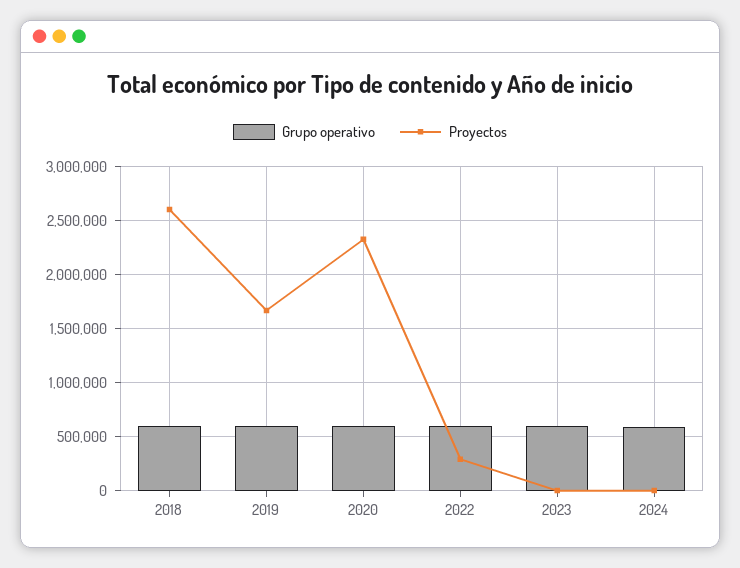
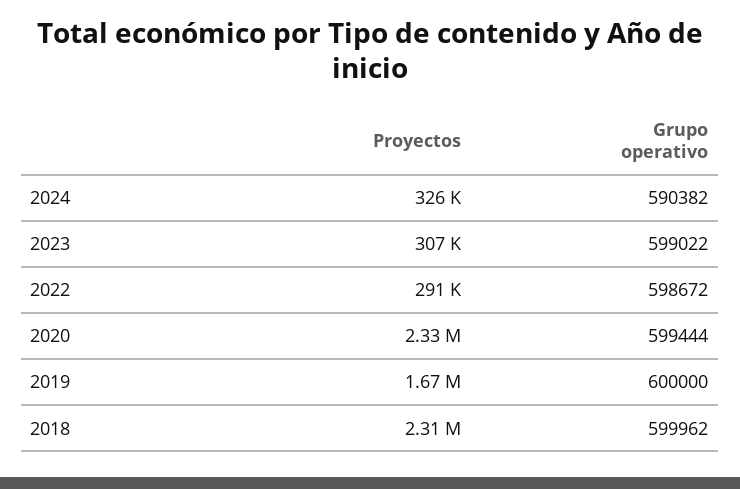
Proyectos, 2018: 2600000 -> 2310000
Proyectos, 2023: 0 -> 307000
Proyectos, 2024: 0 -> 326000

